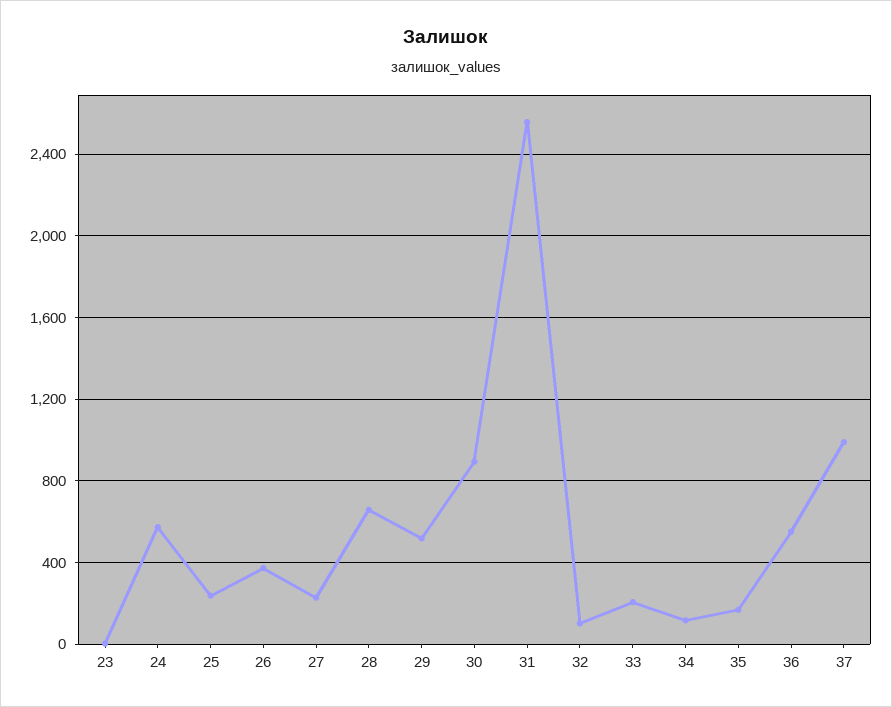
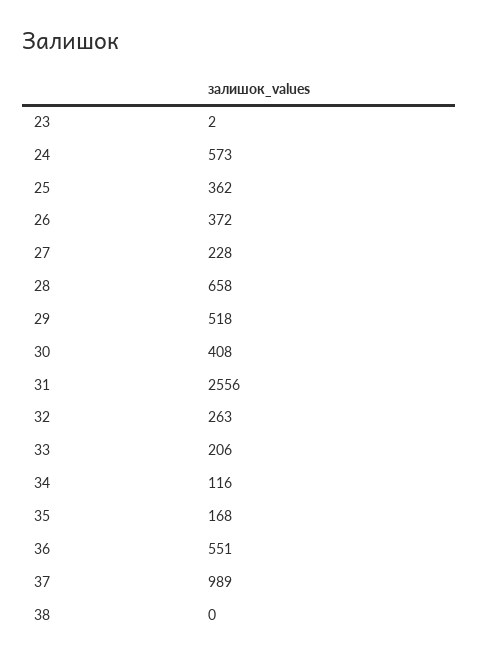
25: 250 -> 362
30: 900 -> 408
32: 100 -> 263
38: none -> 0

